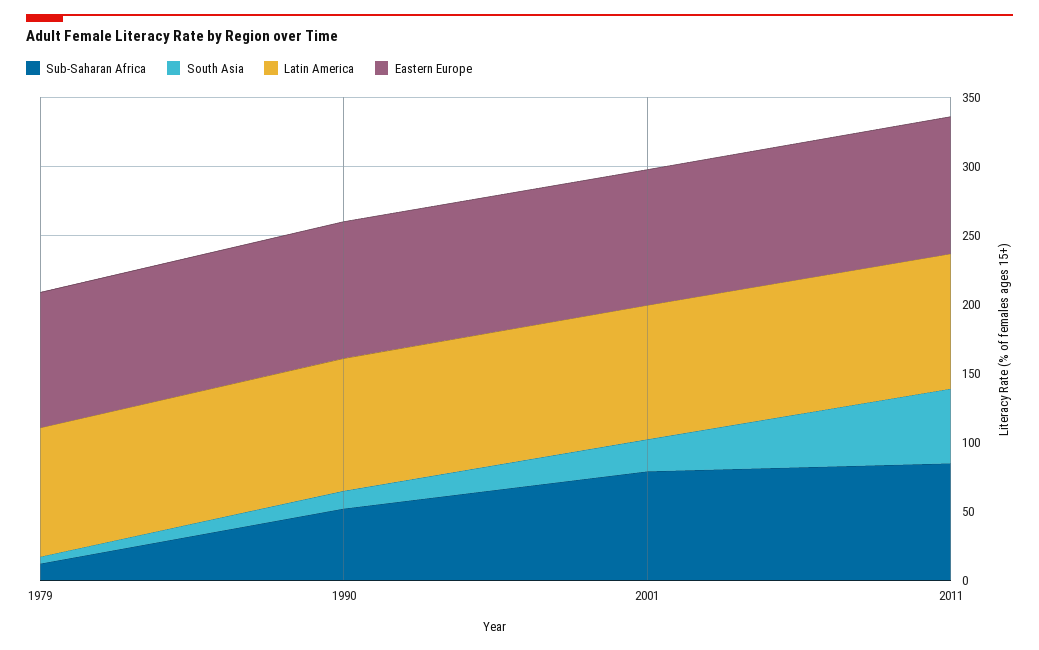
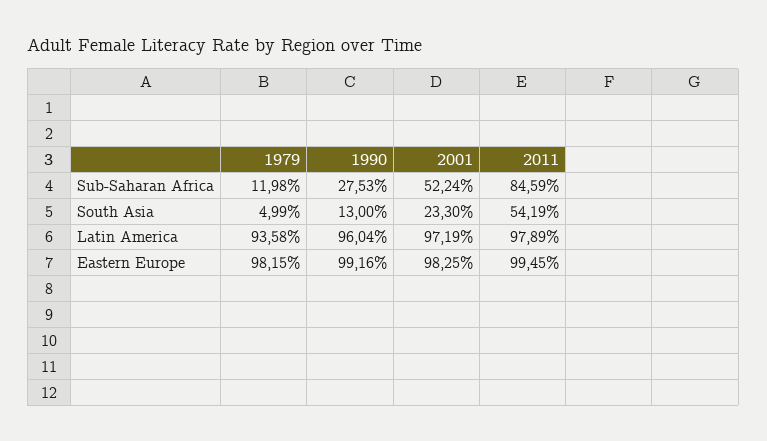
Sub-Saharan Africa, 1990: 50 -> 27.53
Sub-Saharan Africa, 2001: 80 -> 52.24

